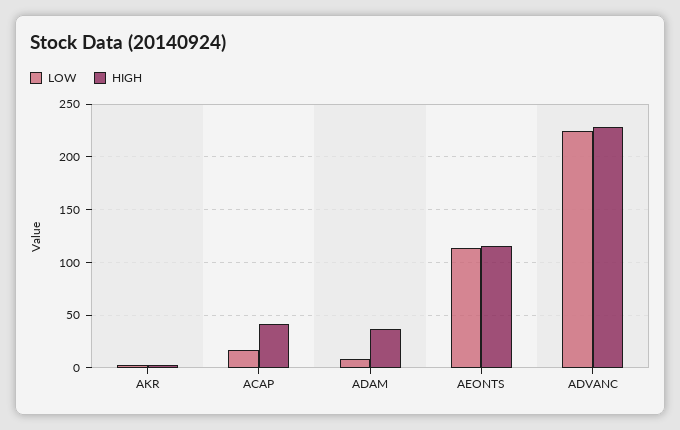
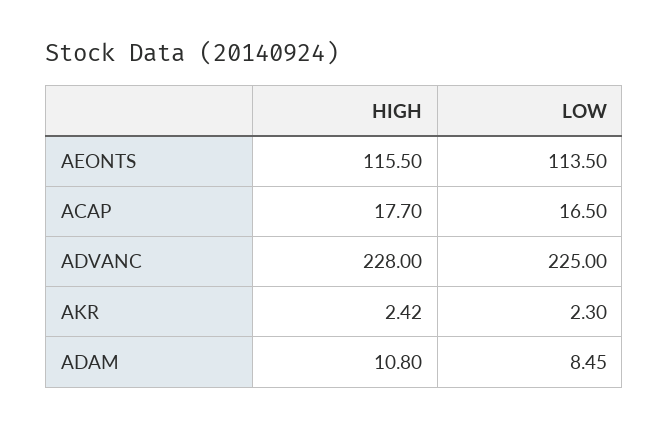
HIGH, ACAP: 40 -> 17.7
HIGH, ADAM: 40 -> 10.8

